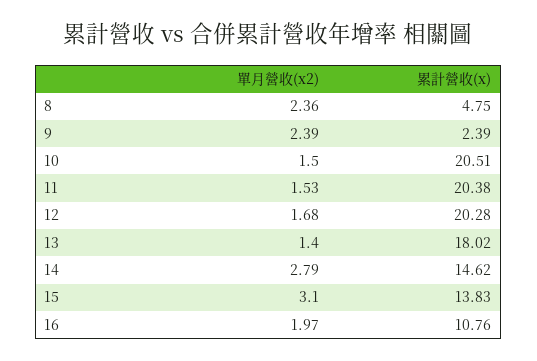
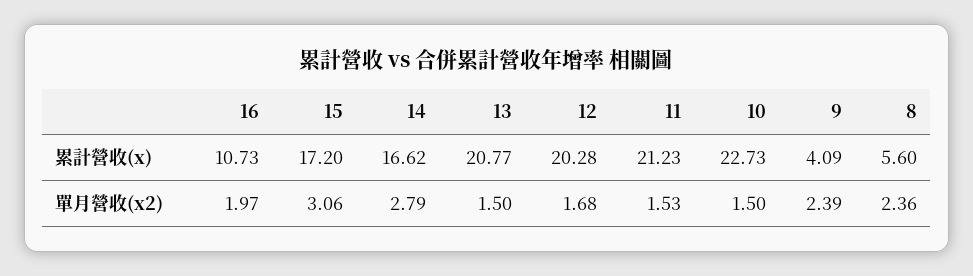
累計營收(x), 8: 4.75 -> 5.6
累計營收(x), 9: 2.39 -> 4.09
累計營收(x), 10: 20.51 -> 22.73
累計營收(x), 11: 20.38 -> 21.23
單月營收(x2), 13: 1.4 -> 1.5
累計營收(x), 13: 18.02 -> 20.77
累計營收(x), 14: 14.62 -> 16.62
單月營收(x2), 15: 3.1 -> 3.06
累計營收(x), 15: 13.83 -> 17.2
累計營收(x), 16: 10.76 -> 10.73

